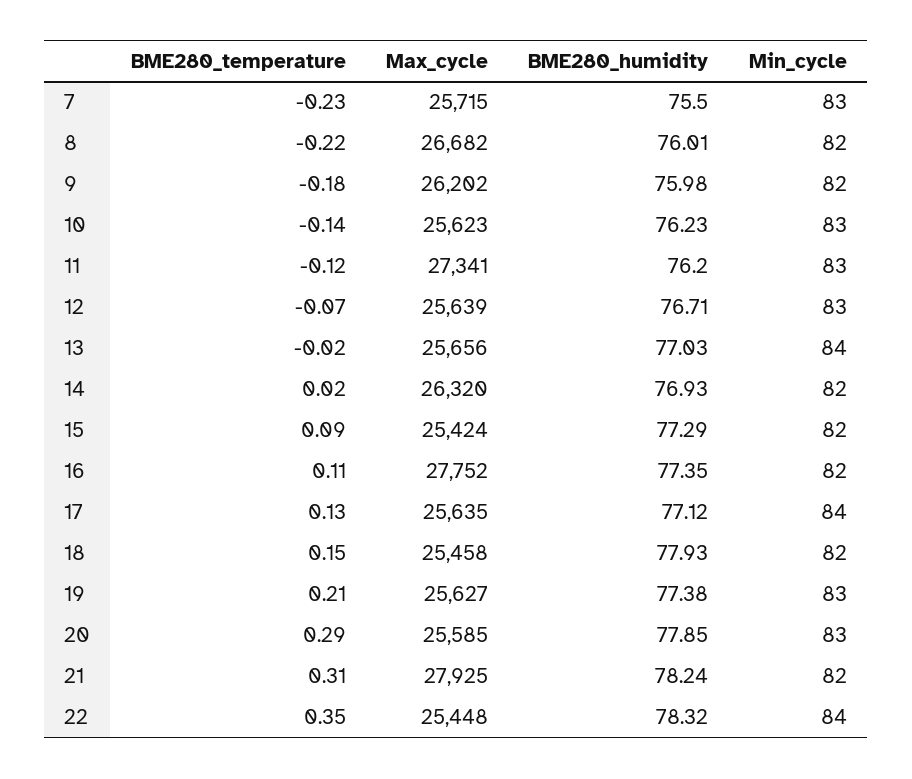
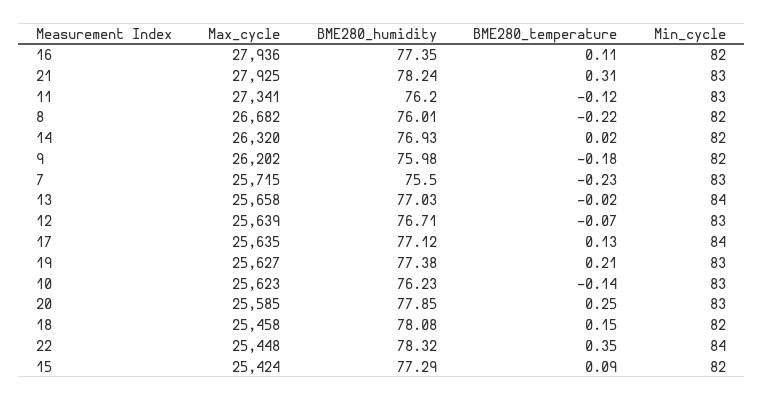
Max_cycle, 13: 25656 -> 25658
Max_cycle, 16: 27752 -> 27936
BME280_humidity, 18: 77.93 -> 78.08
BME280_temperature, 20: 0.29 -> 0.25
Min_cycle, 21: 82 -> 83

